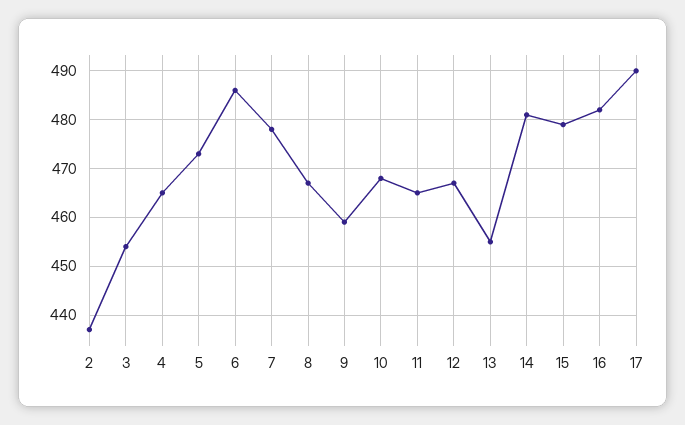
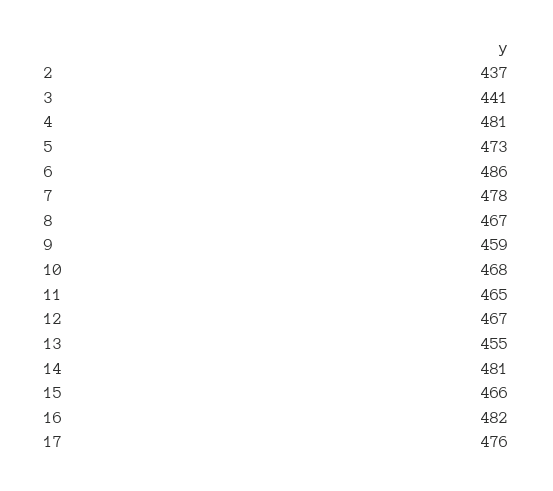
3: 455 -> 441
4: 465 -> 481
15: 480 -> 466
17: 490 -> 476

